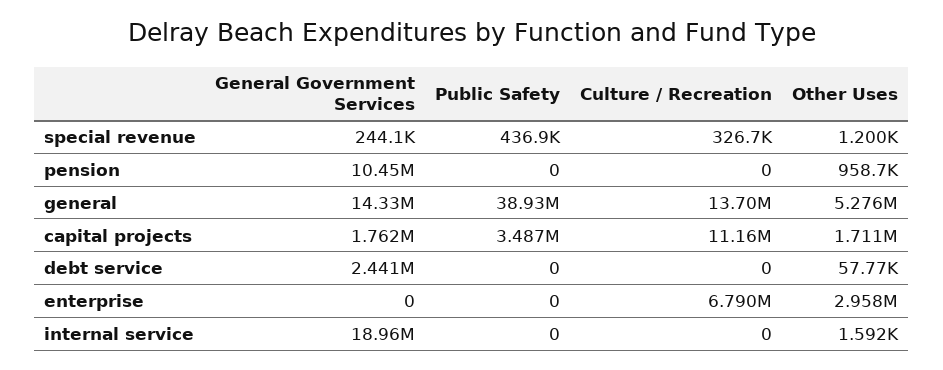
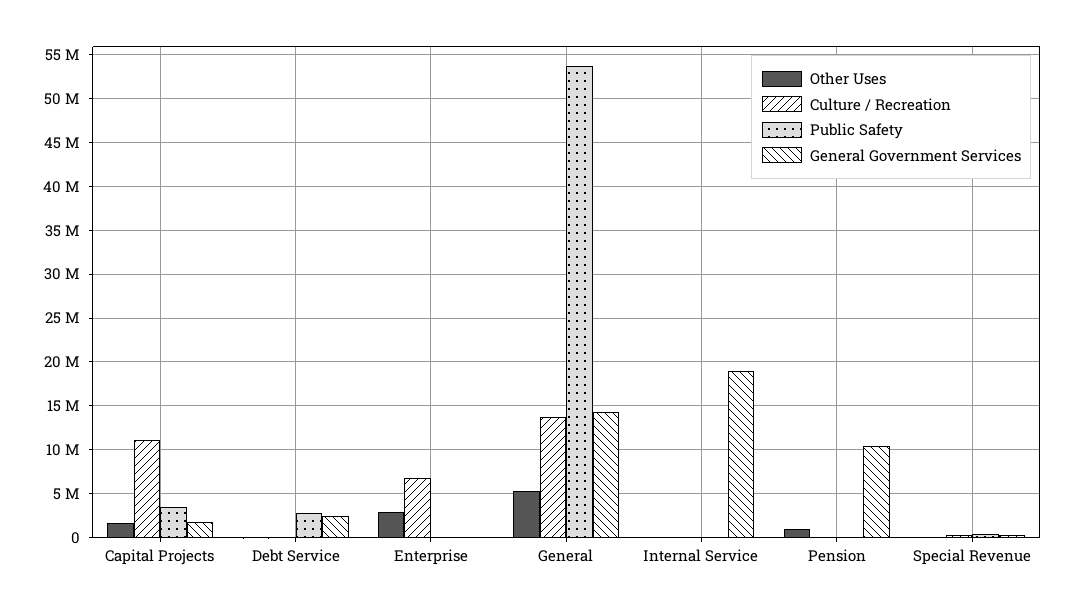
Public Safety, general: 38930000 -> 54000000
Public Safety, debt service: 0 -> 3000000

